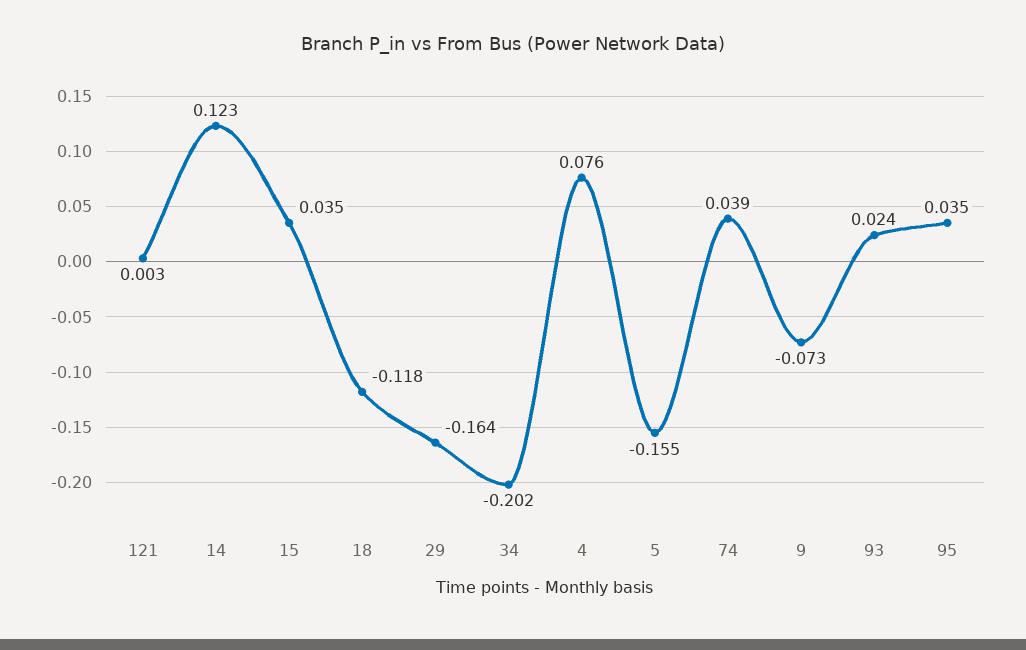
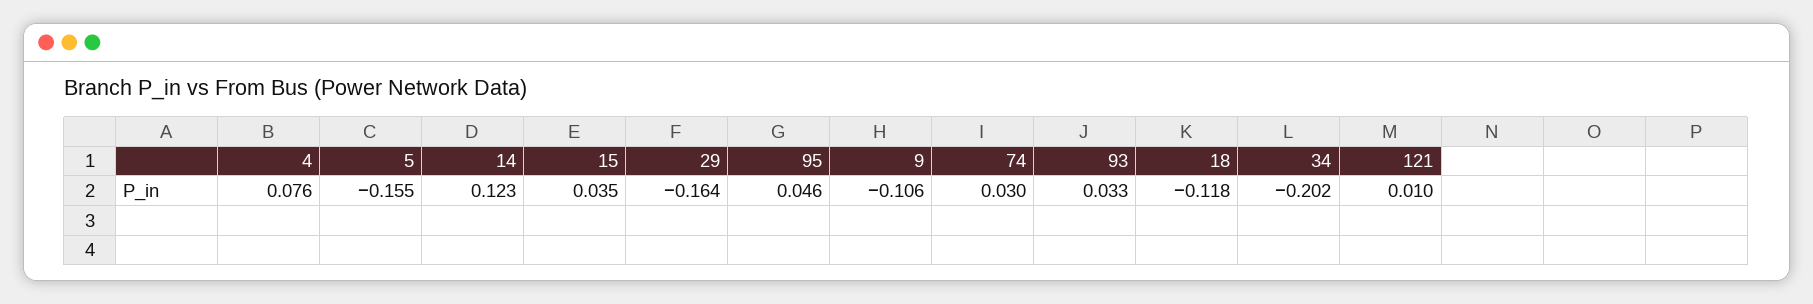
121: 0.003 -> 0.01
74: 0.039 -> 0.03
9: -0.073 -> -0.106
93: 0.024 -> 0.033
95: 0.035 -> 0.046

